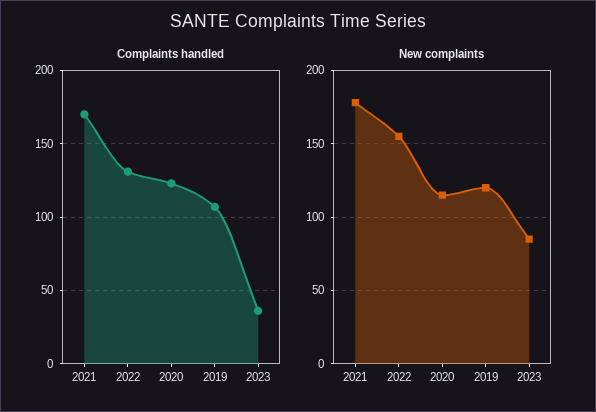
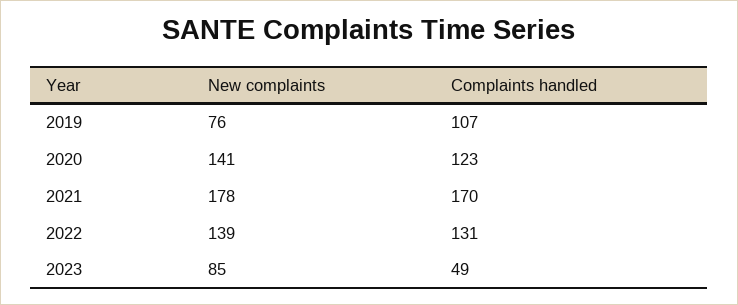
Complaints handled, 2023: 35 -> 49
New complaints, 2022: 155 -> 139
New complaints, 2020: 115 -> 141
New complaints, 2019: 120 -> 76

